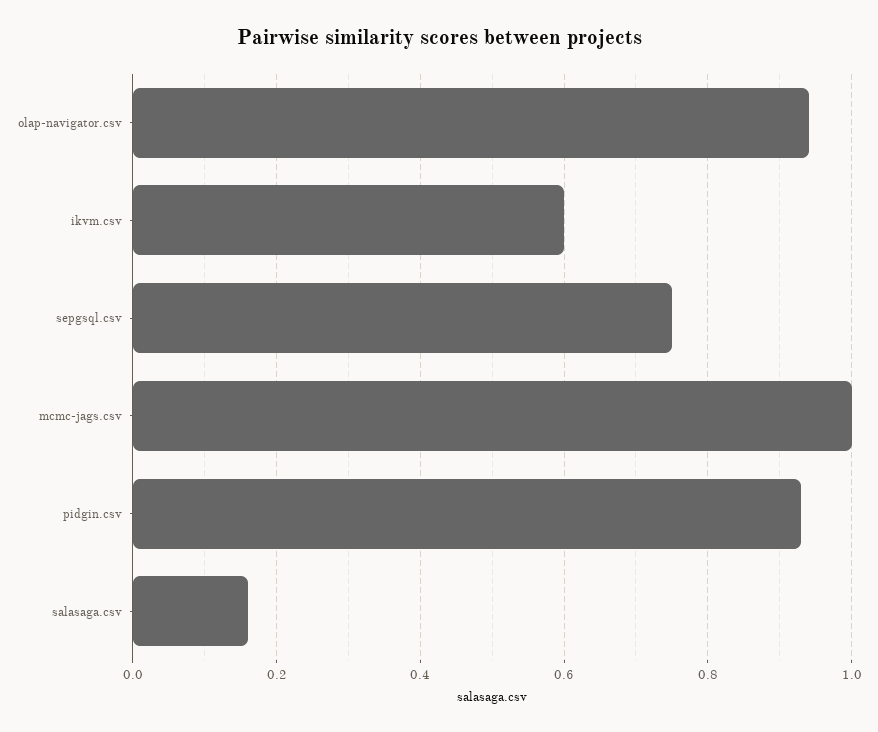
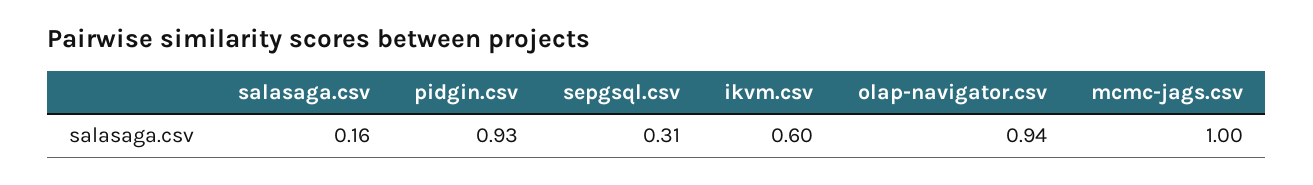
sepgsql.csv: 0.75 -> 0.31

